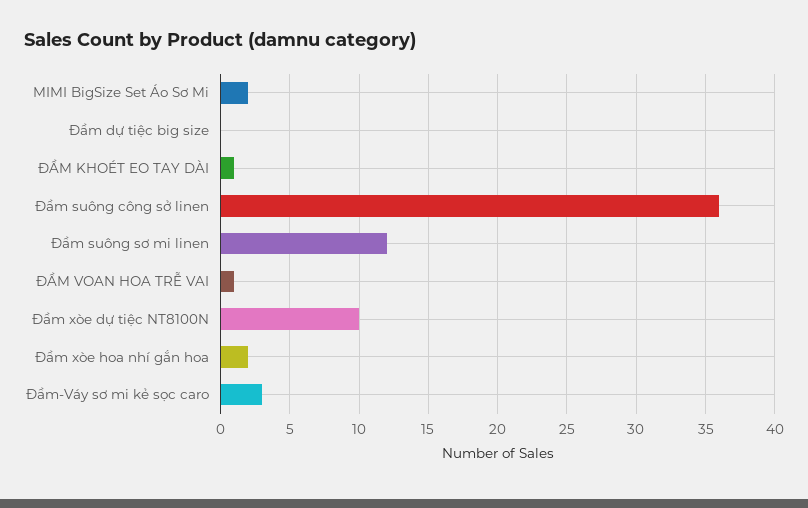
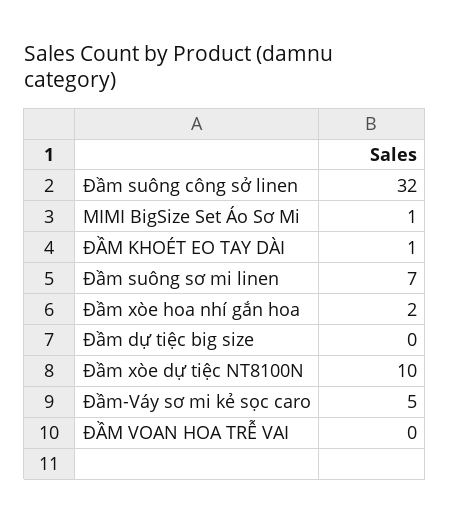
MIMI BigSize Set Áo Sơ Mi: 2 -> 1
Đầm suông công sở linen: 36 -> 32
Đầm suông sơ mi linen: 12 -> 7
ĐẦM VOAN HOA TRỄ VAI: 1 -> 0
Đầm-Váy sơ mi kẻ sọc caro: 3 -> 5

